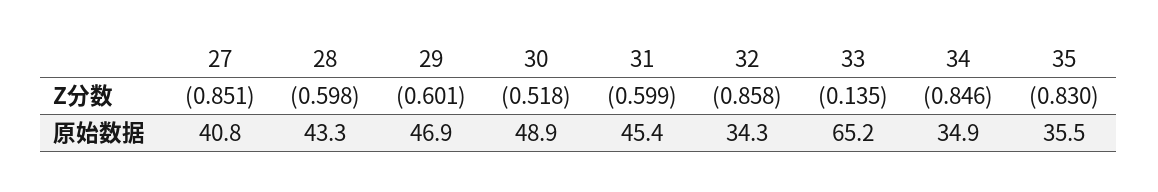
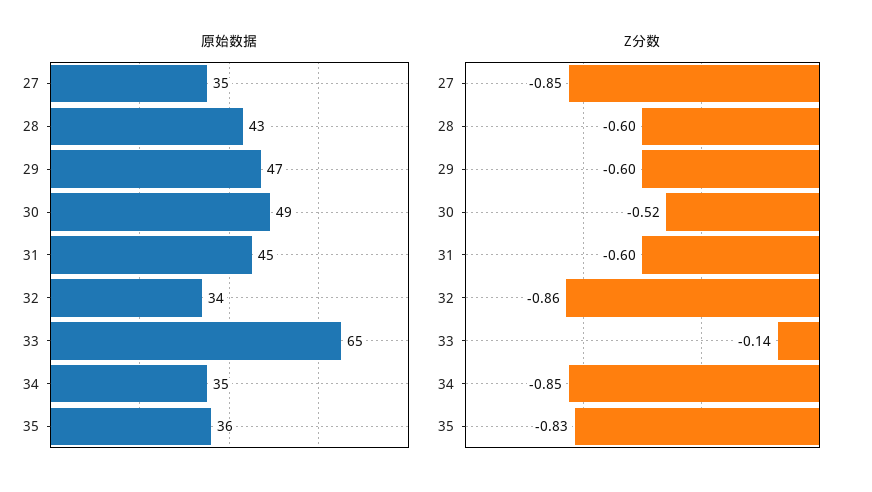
原始数据, 27: 40.8 -> 35

